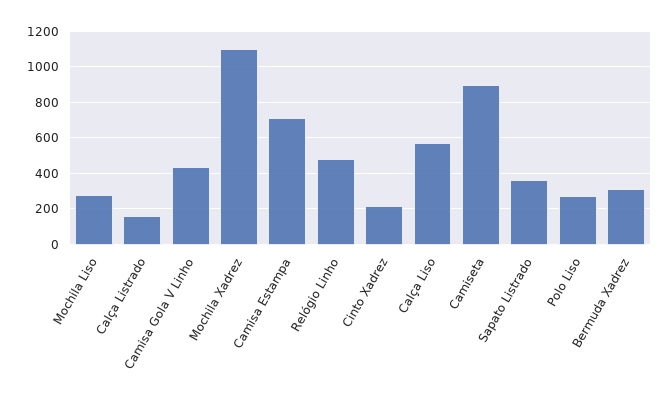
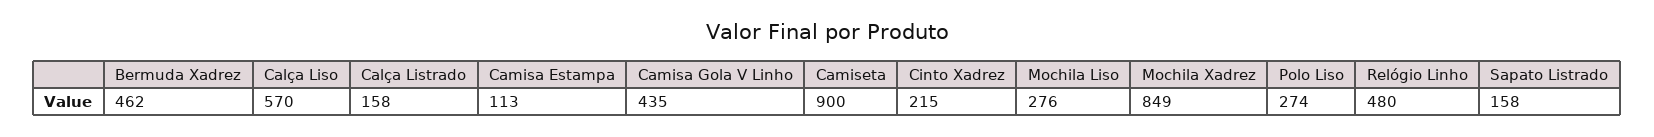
Mochila Xadrez: 1100 -> 849
Camisa Estampa: 700 -> 113
Sapato Listrado: 350 -> 158
Bermuda Xadrez: 300 -> 462

